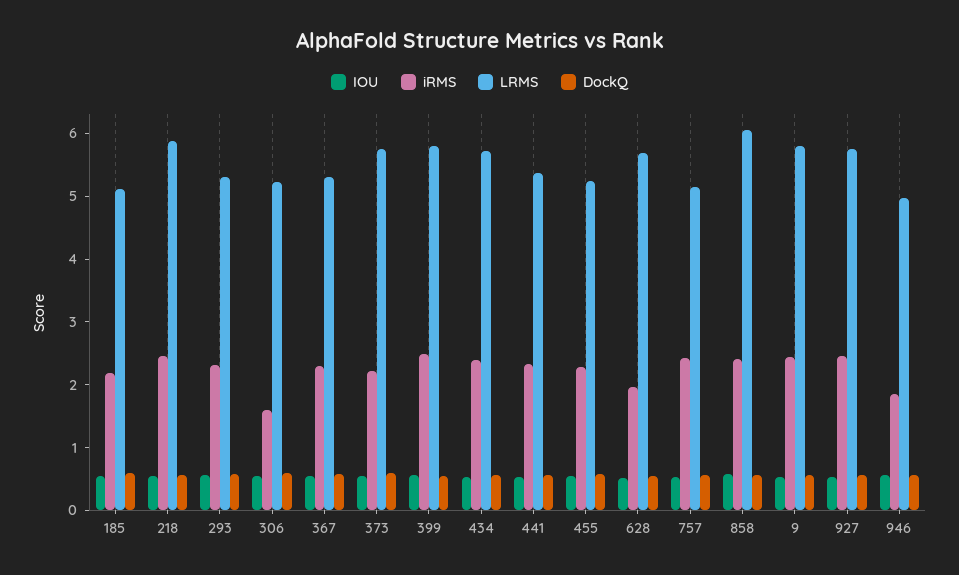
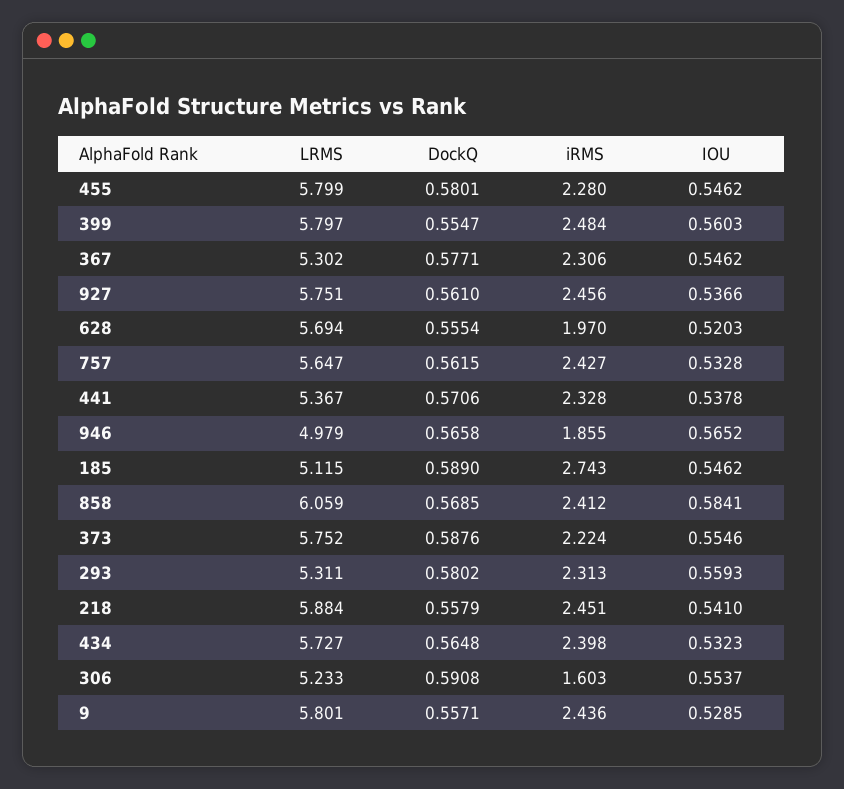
iRMS, 185: 2.2 -> 2.743
LRMS, 455: 5.2 -> 5.799
LRMS, 757: 5.2 -> 5.647

